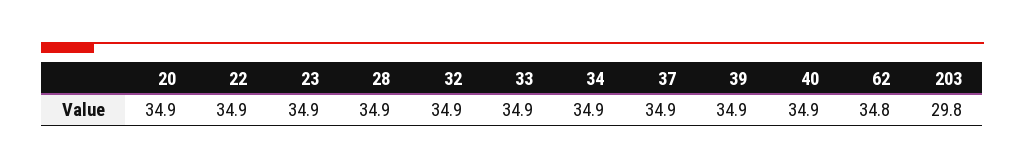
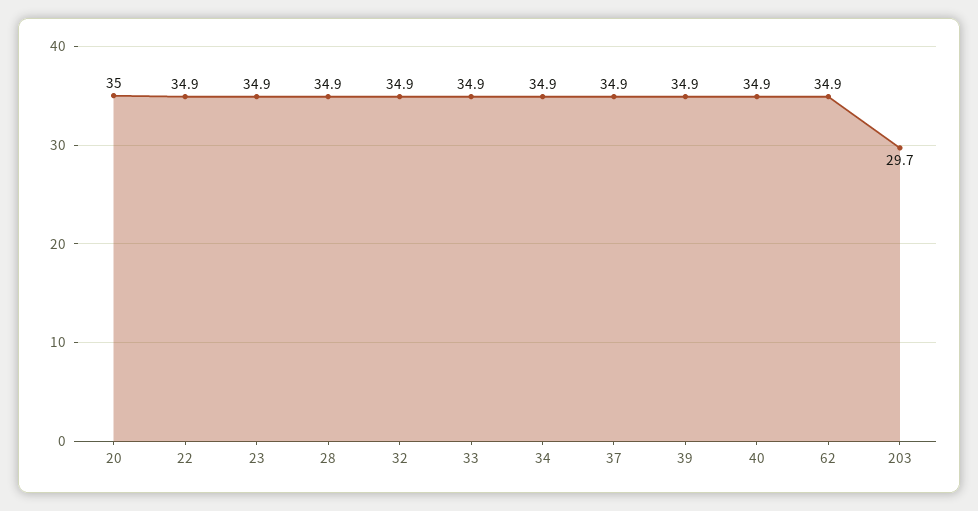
20: 34.9 -> 35
62: 34.8 -> 34.9
203: 29.8 -> 29.7

